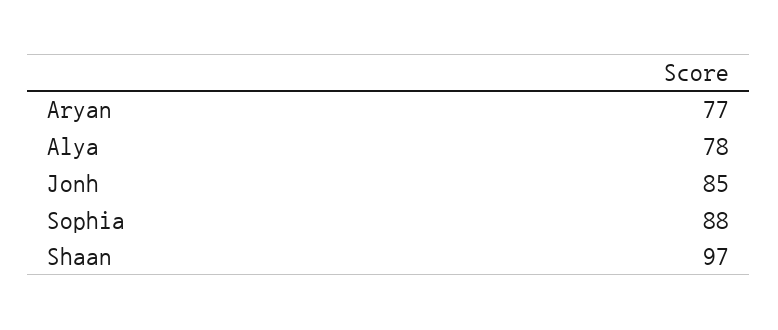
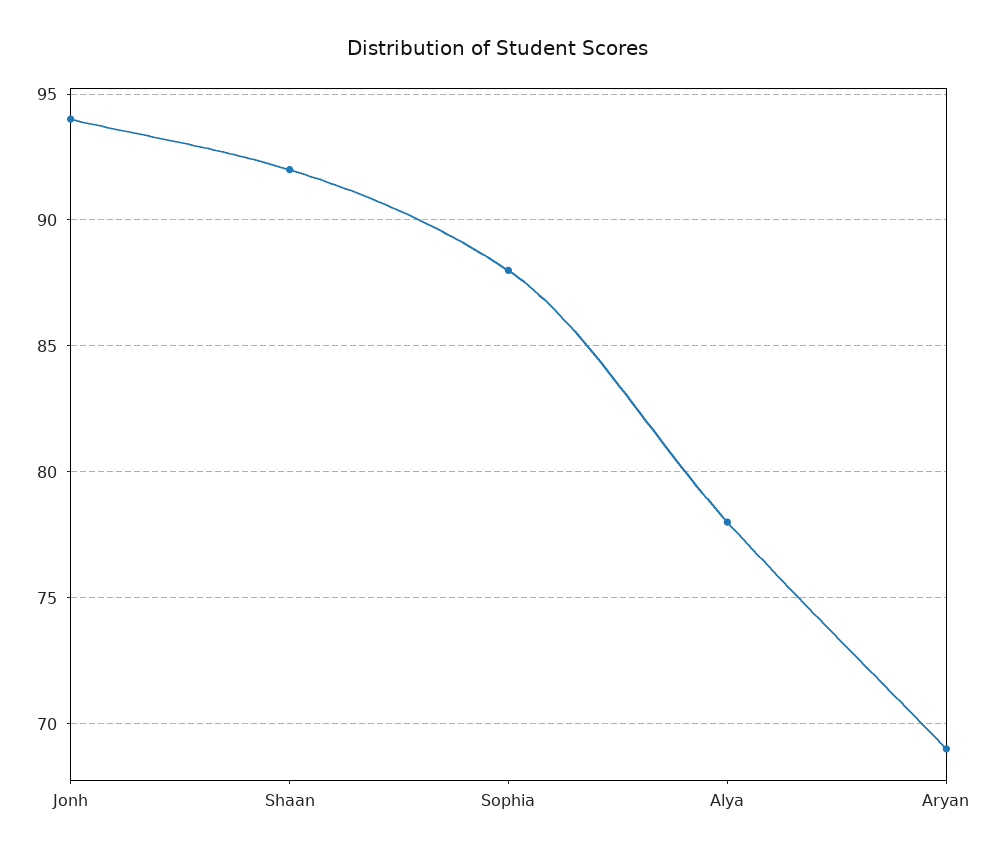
Aryan: 77 -> 69
Jonh: 85 -> 94
Shaan: 97 -> 92

